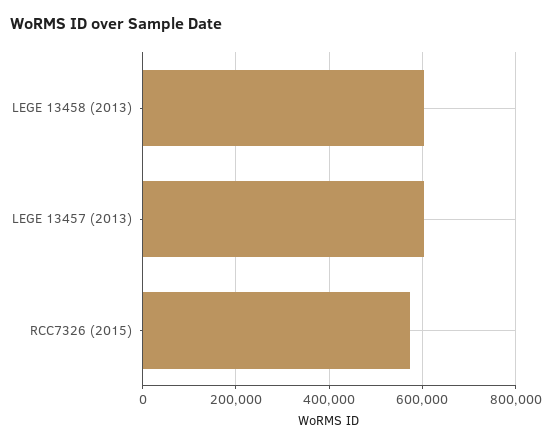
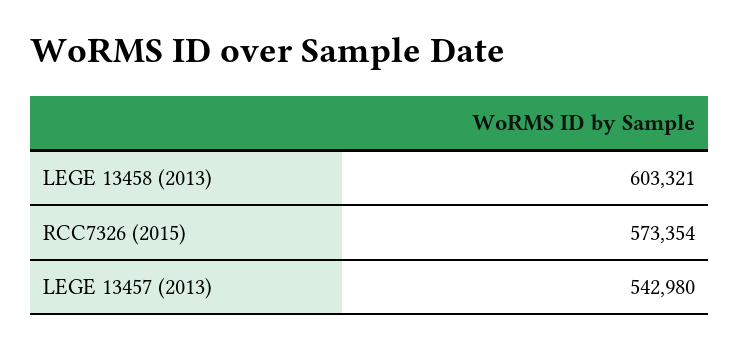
LEGE 13457 (2013): 600000 -> 542980

